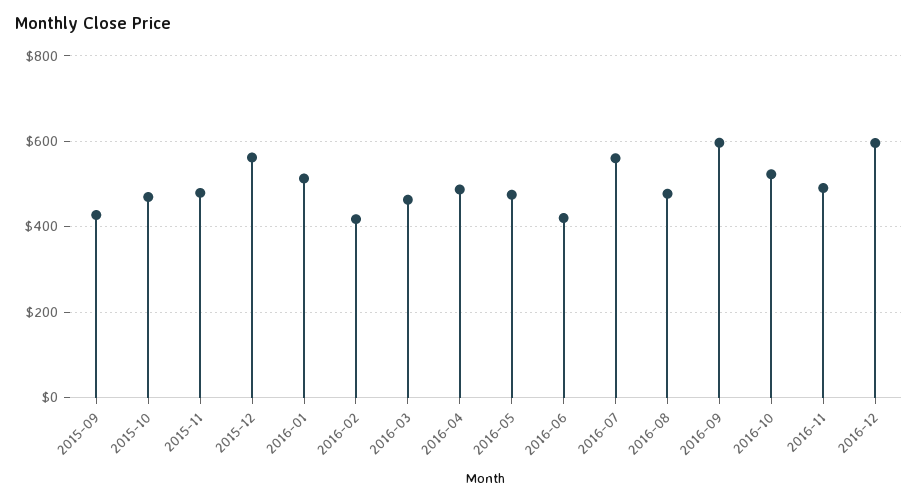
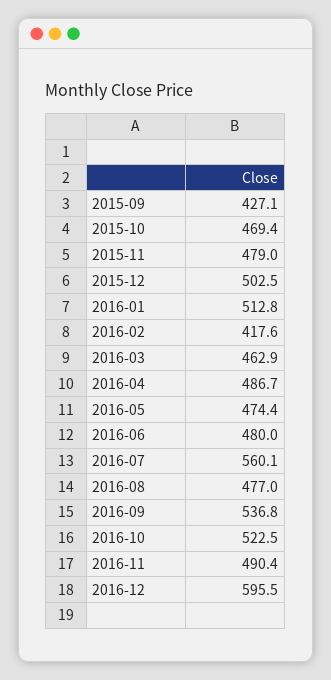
2015-12: 560 -> 502.5
2016-06: 420 -> 480
2016-09: 600 -> 536.8

